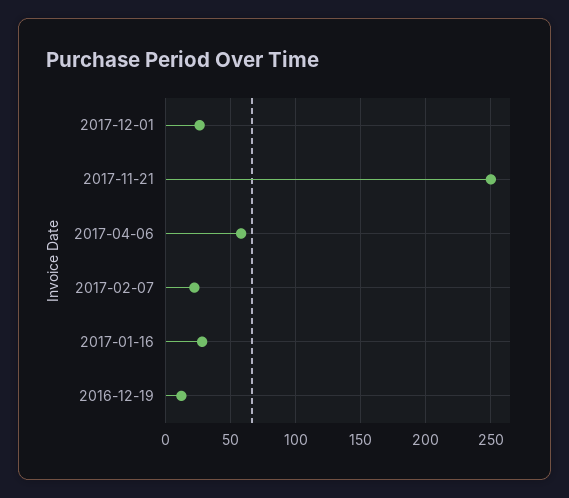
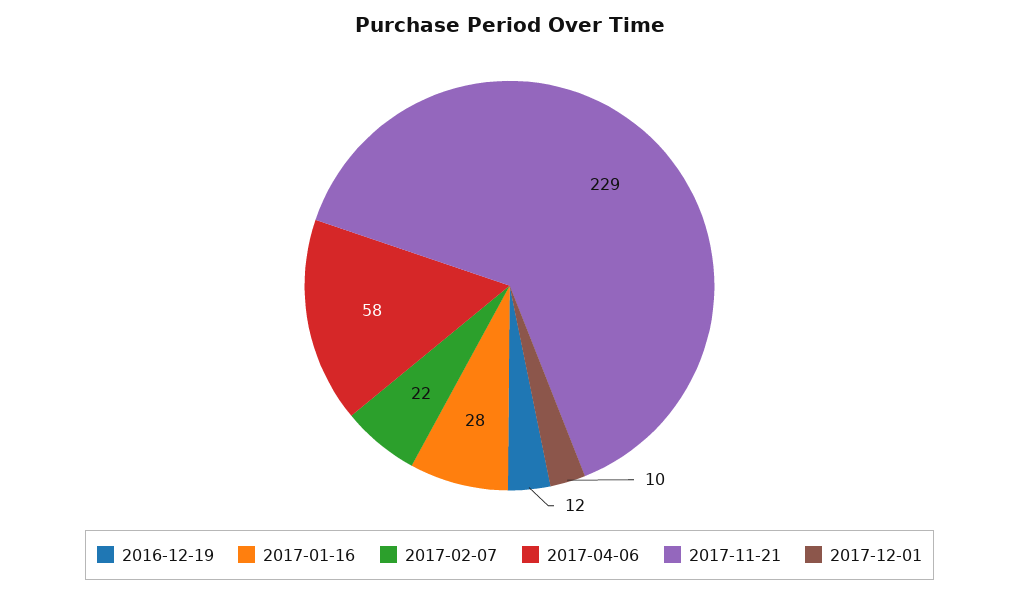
2017-12-01: 25 -> 10
2017-11-21: 250 -> 229

